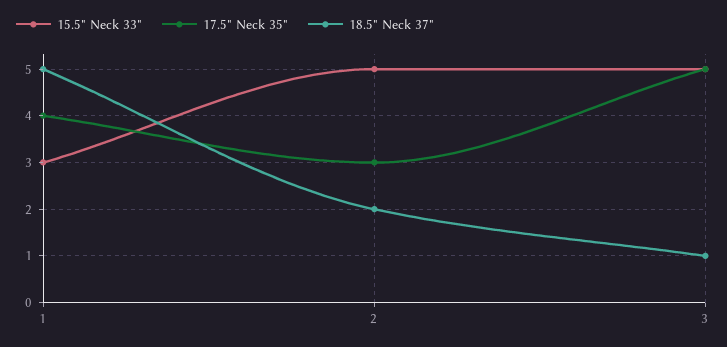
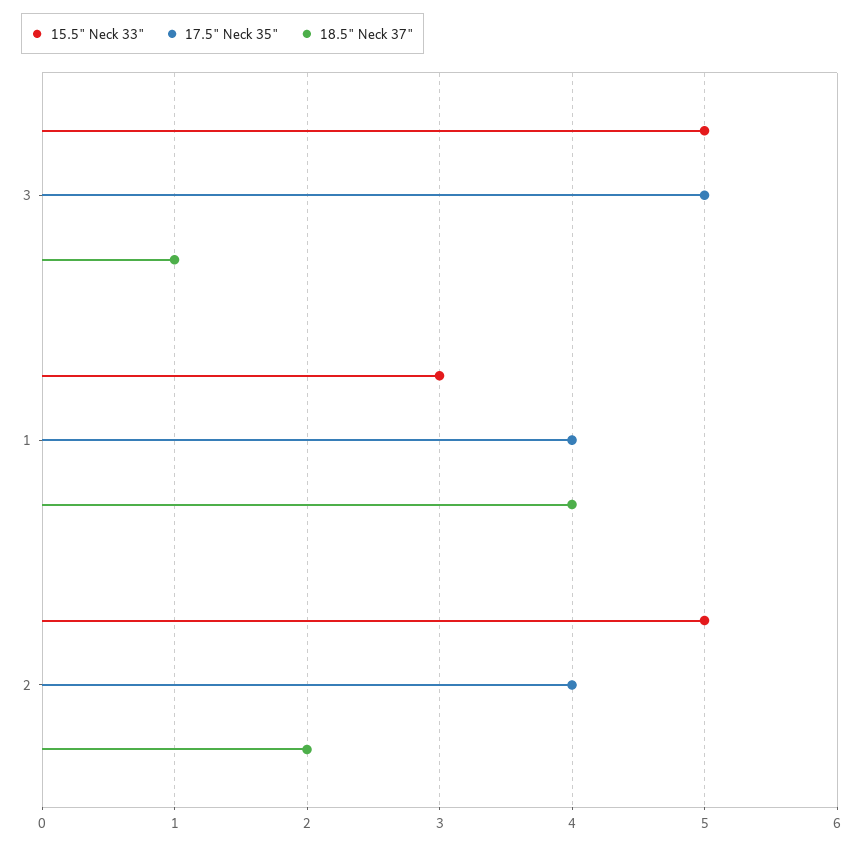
18.5" Neck 37", 1: 5 -> 4
17.5" Neck 35", 2: 3 -> 4

